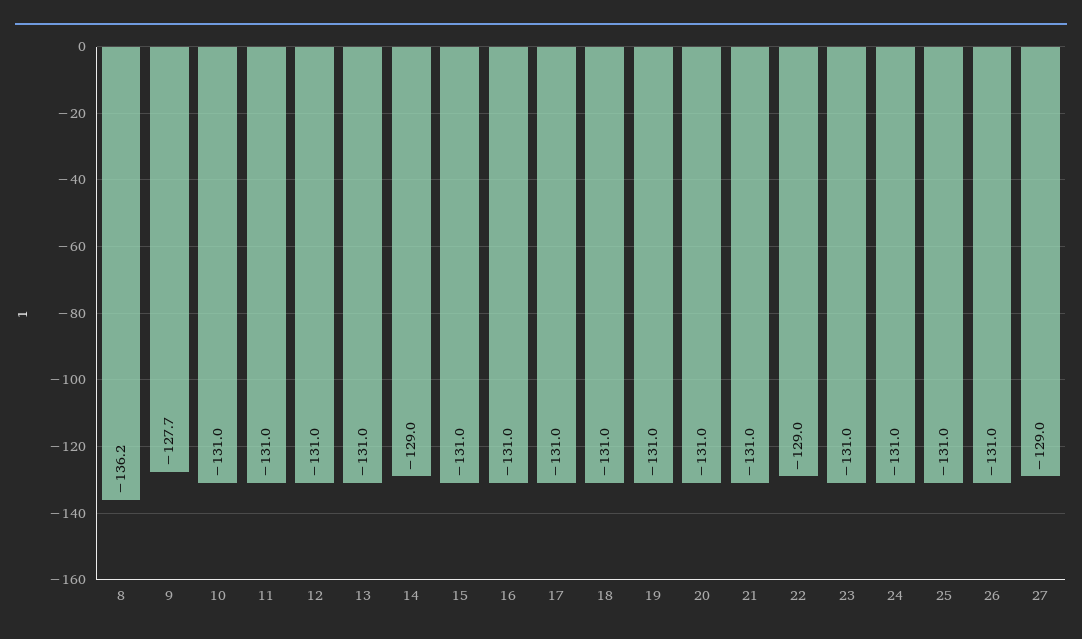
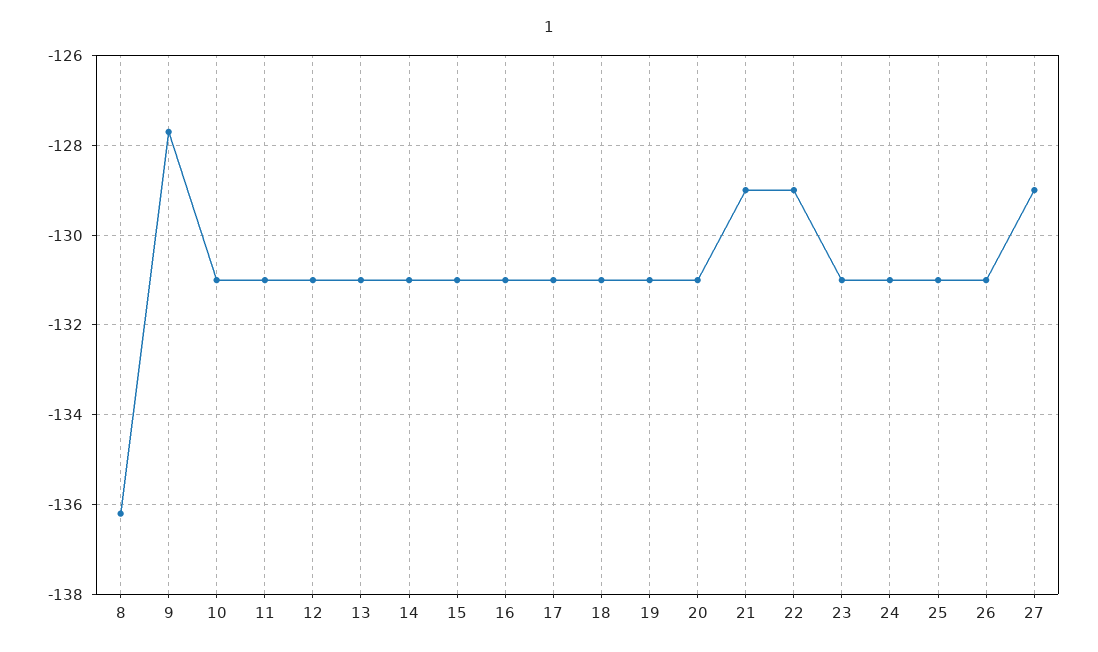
14: -129 -> -131
21: -131 -> -129

